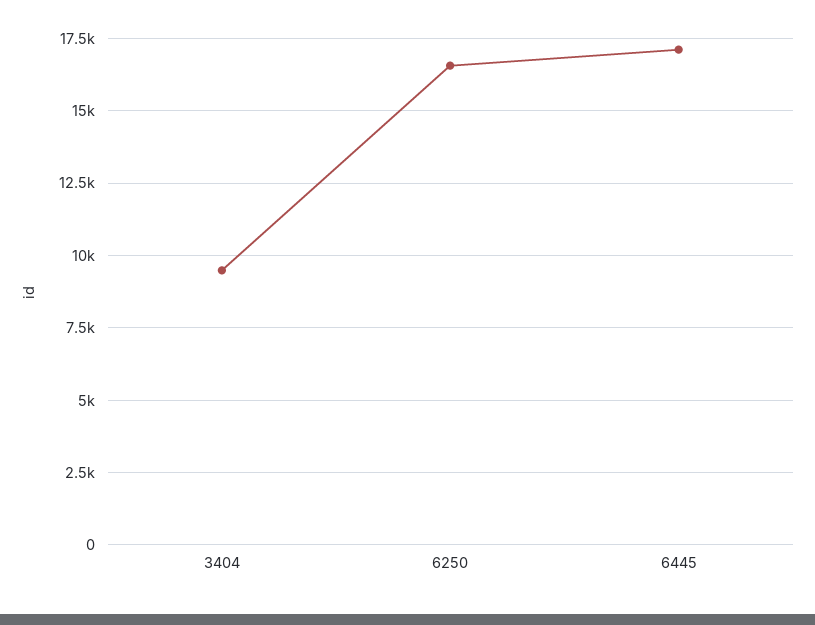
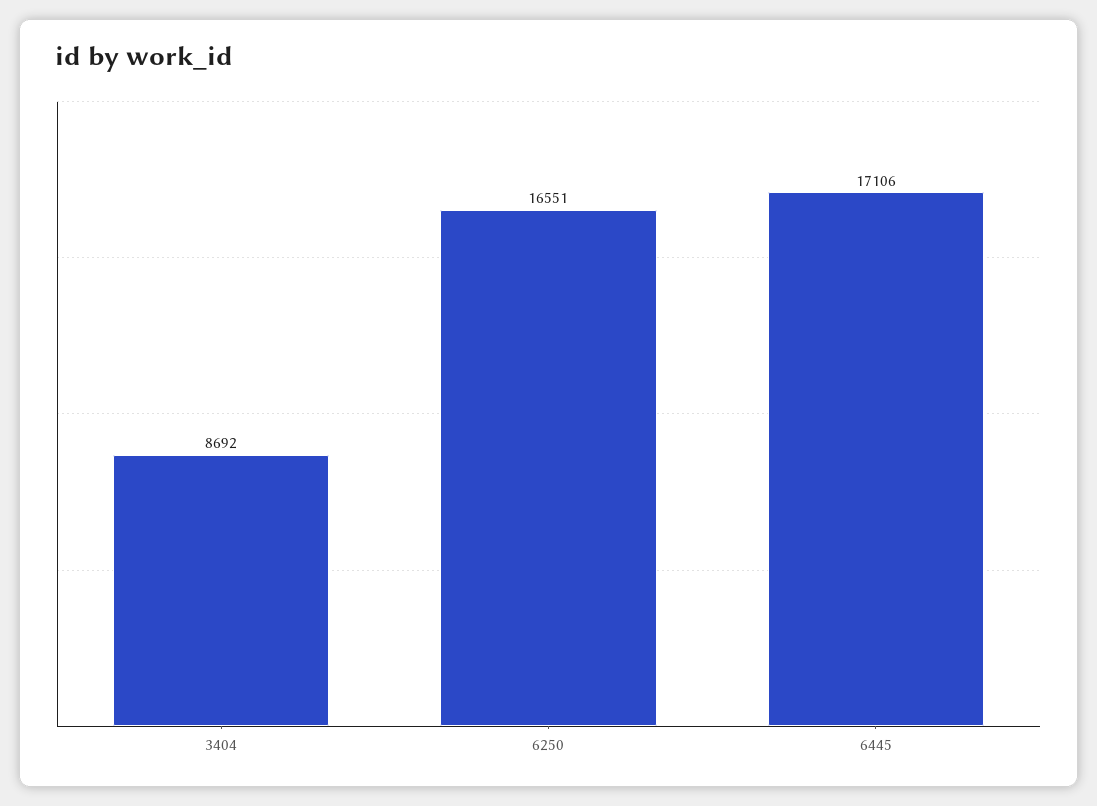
3404: 9500 -> 8692

